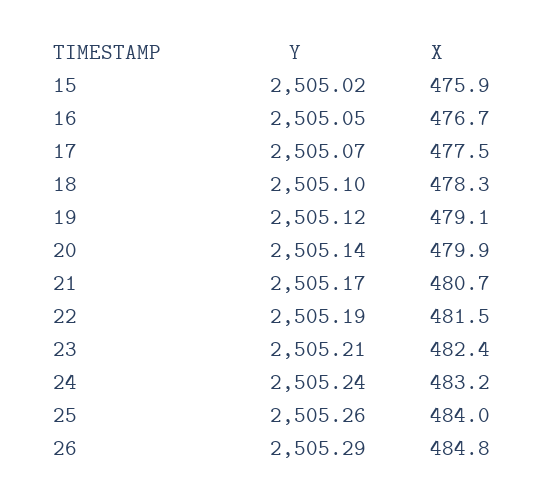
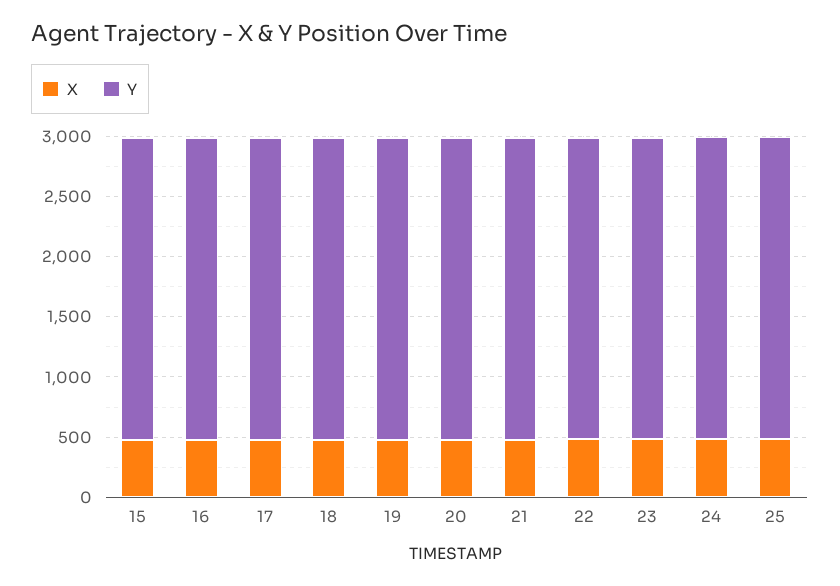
Y, 26: 2505.29 -> none
X, 26: 484.8 -> none

